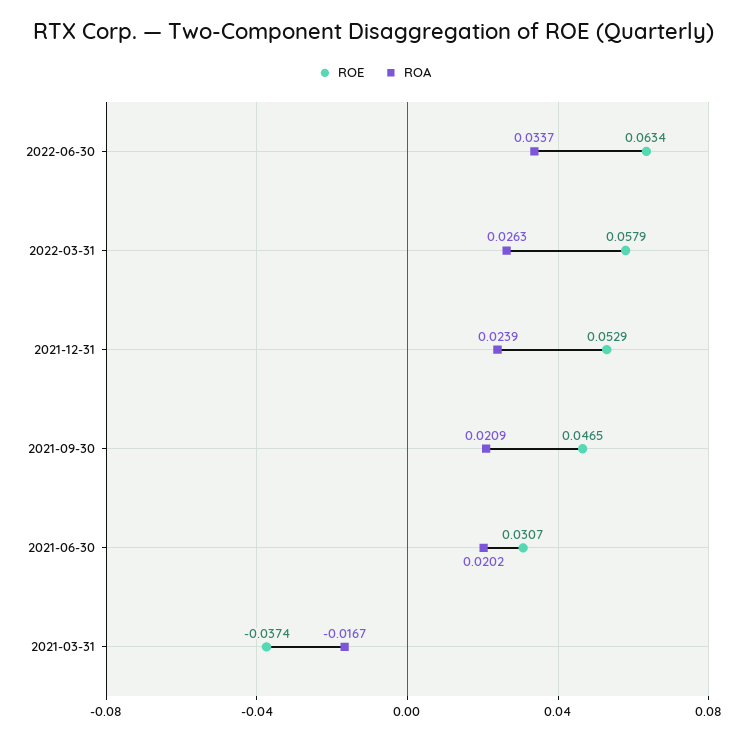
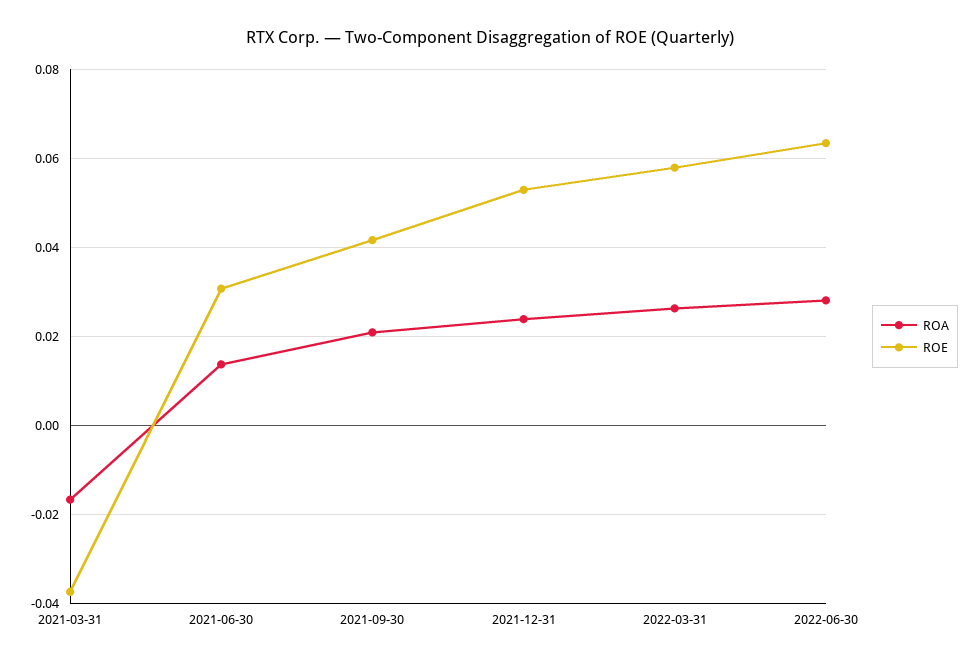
ROA, 2022-06-30: 0.0337 -> 0.028
ROE, 2021-09-30: 0.0465 -> 0.042
ROA, 2021-06-30: 0.0202 -> 0.014

